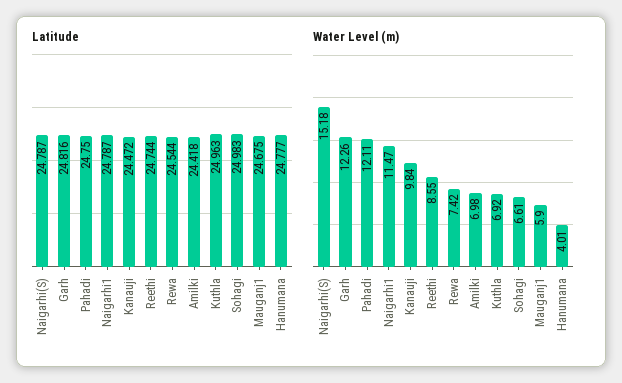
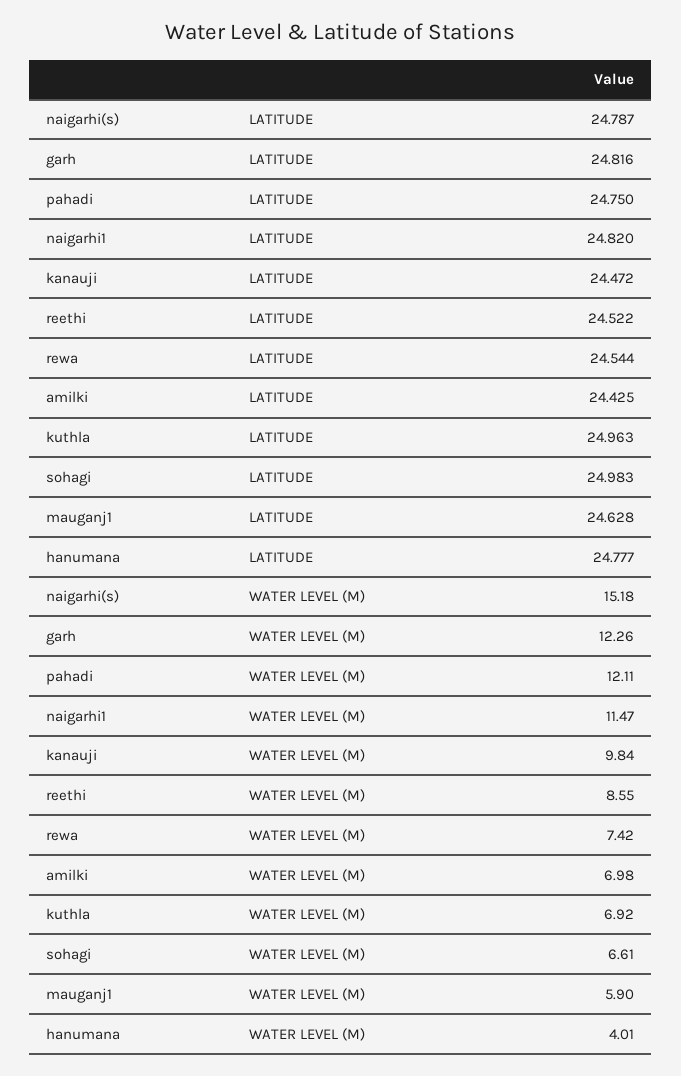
Latitude, Naigarhi1: 24.787 -> 24.82
Latitude, Reethi: 24.744 -> 24.522
Latitude, Amilki: 24.418 -> 24.425
Latitude, Mauganj1: 24.675 -> 24.628

